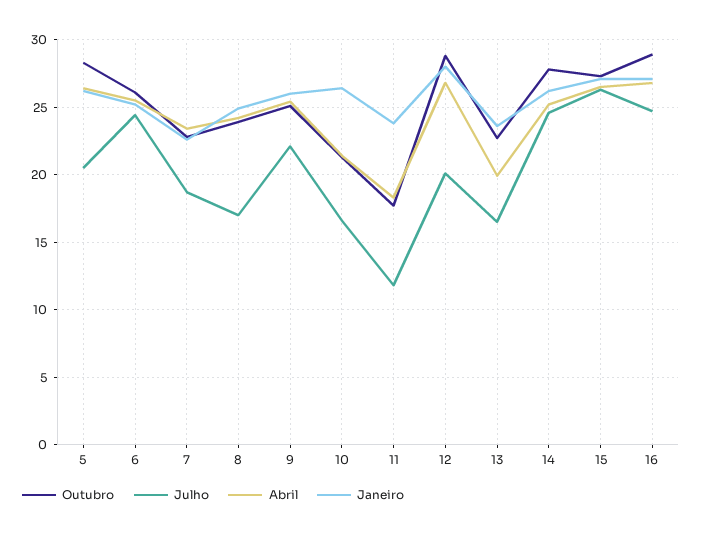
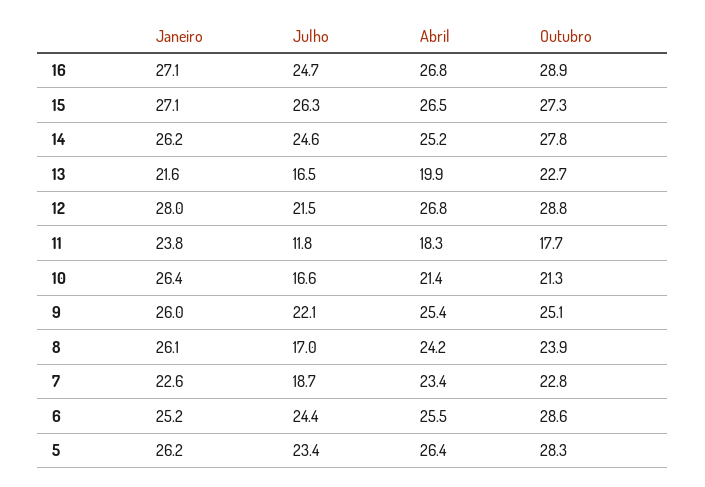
Julho, 5: 20.5 -> 23.4
Outubro, 6: 26 -> 28.6
Janeiro, 8: 25 -> 26.1
Julho, 12: 20 -> 21.5
Janeiro, 13: 23.5 -> 21.6

